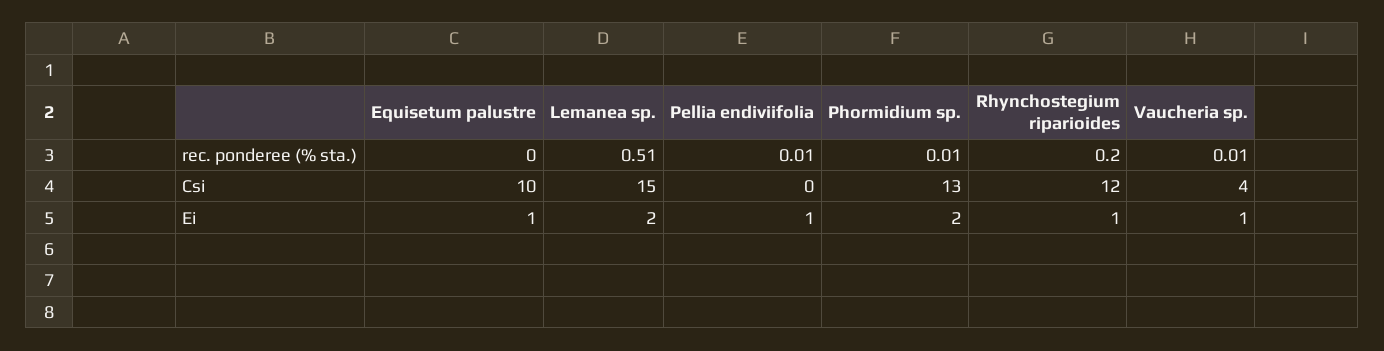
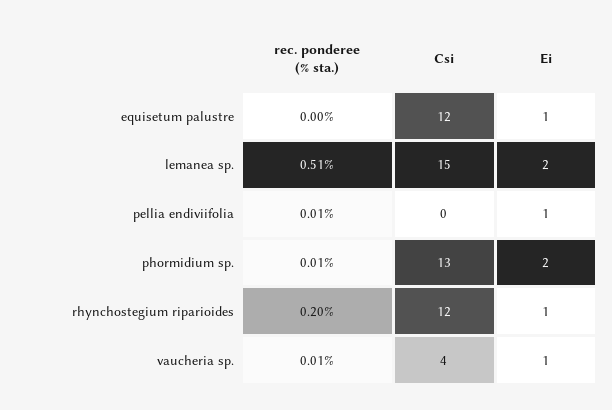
Equisetum palustre, Csi: 10 -> 12

